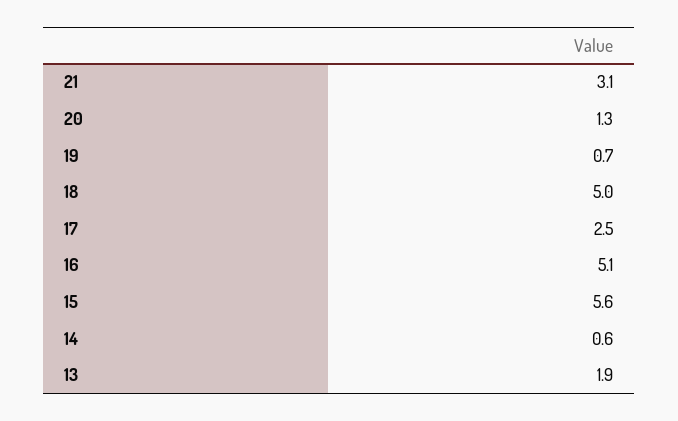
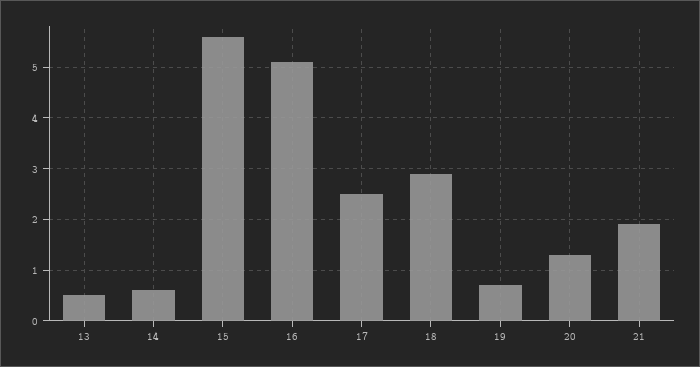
21: 3.1 -> 2
18: 5 -> 3
13: 1.9 -> 0.5

